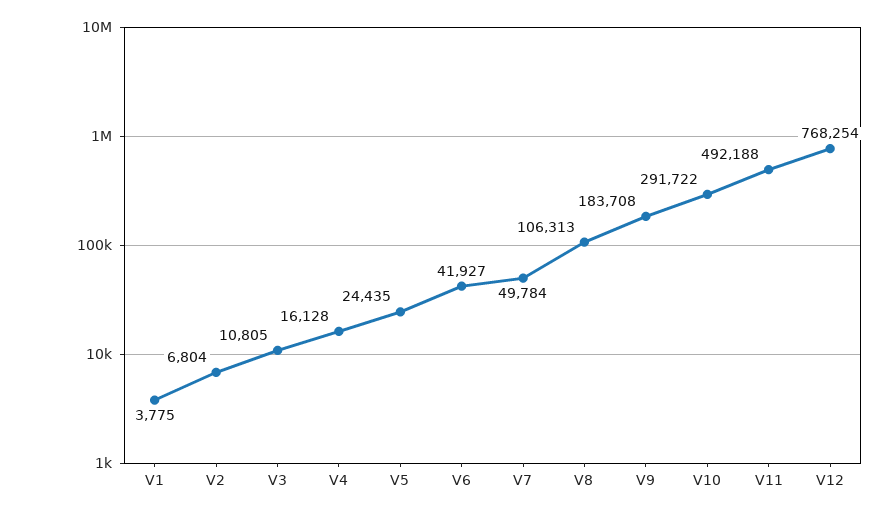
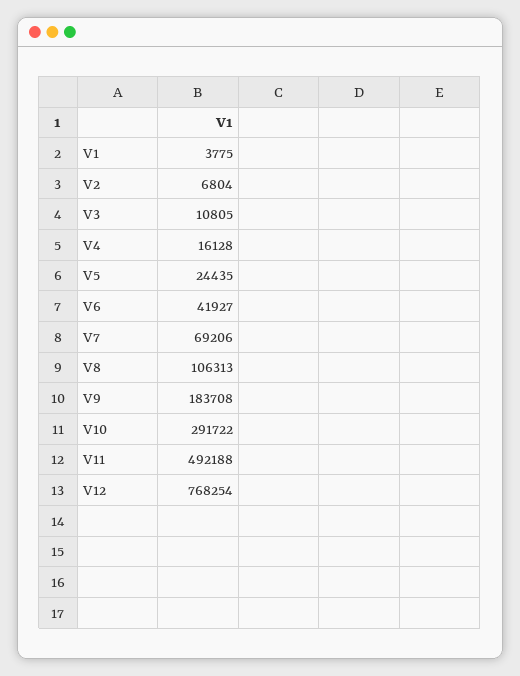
V7: 49784 -> 69206

